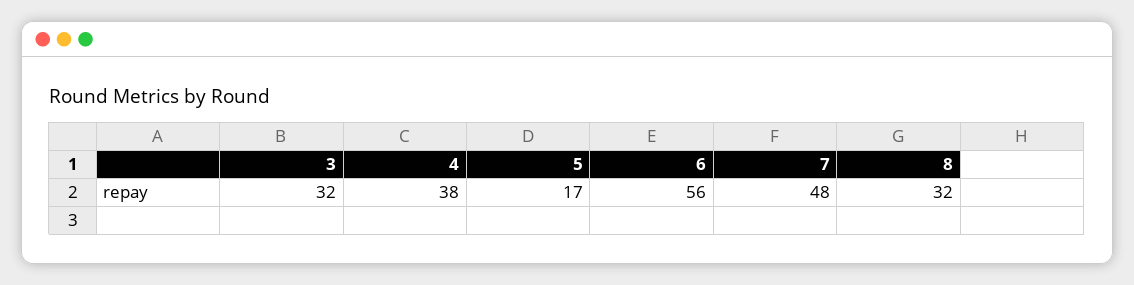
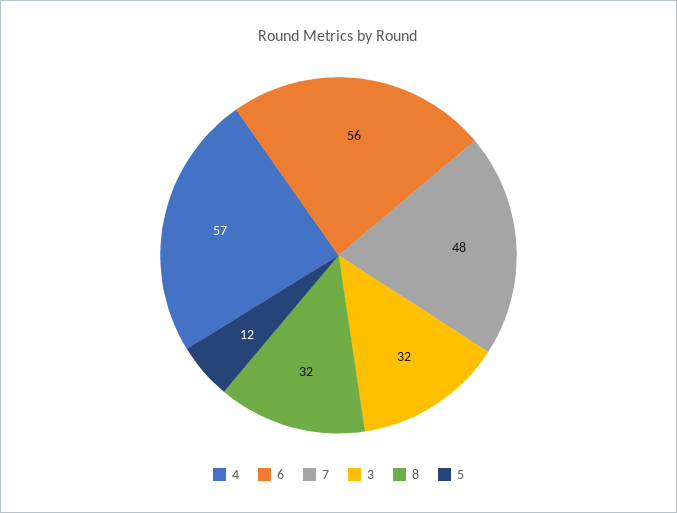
4: 38 -> 57
5: 17 -> 12

